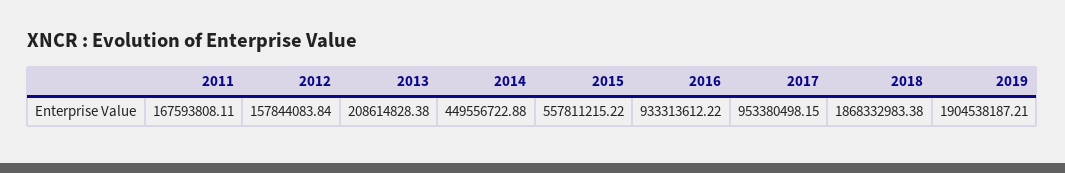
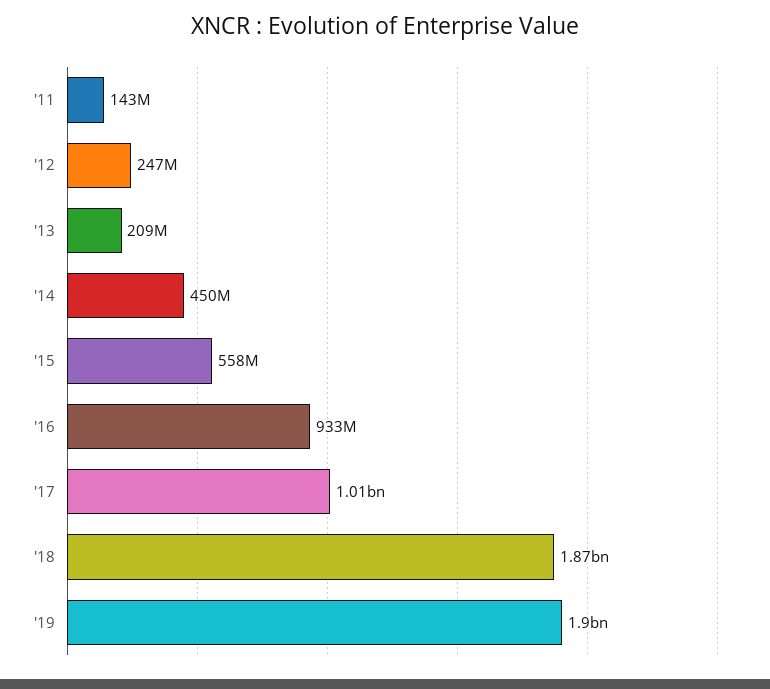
2011: 167593808.11 -> 143000000
2012: 157844083.84 -> 247000000
2017: 953380498.15 -> 1010000000

